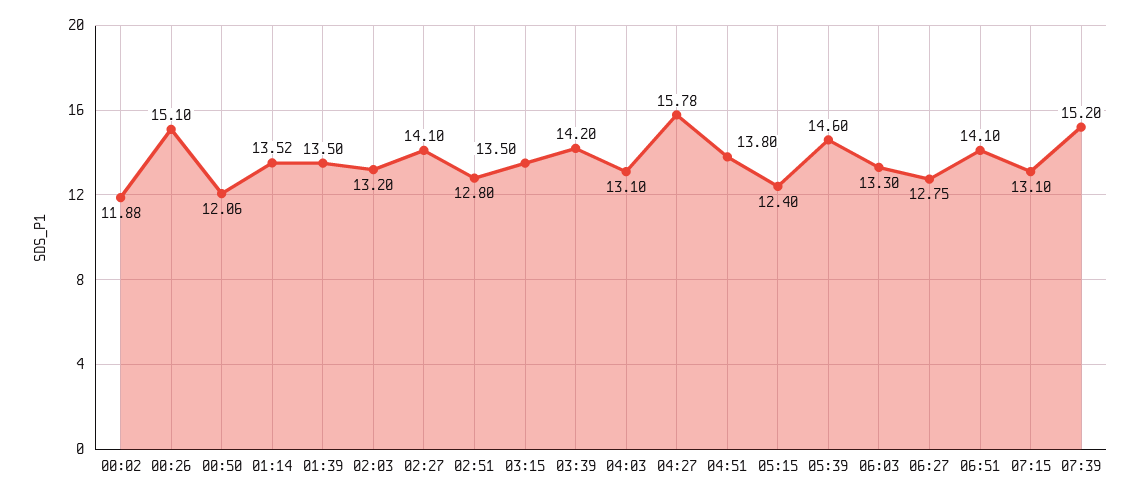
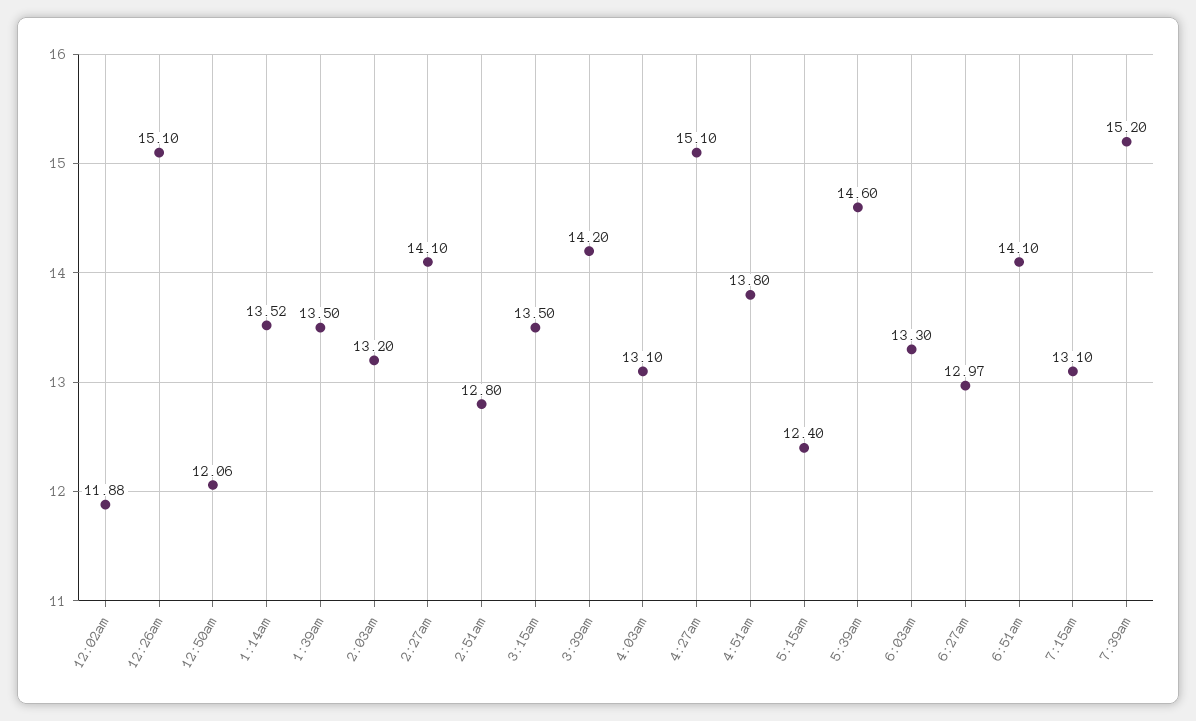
04:27: 15.78 -> 15.1
06:27: 12.75 -> 12.97

